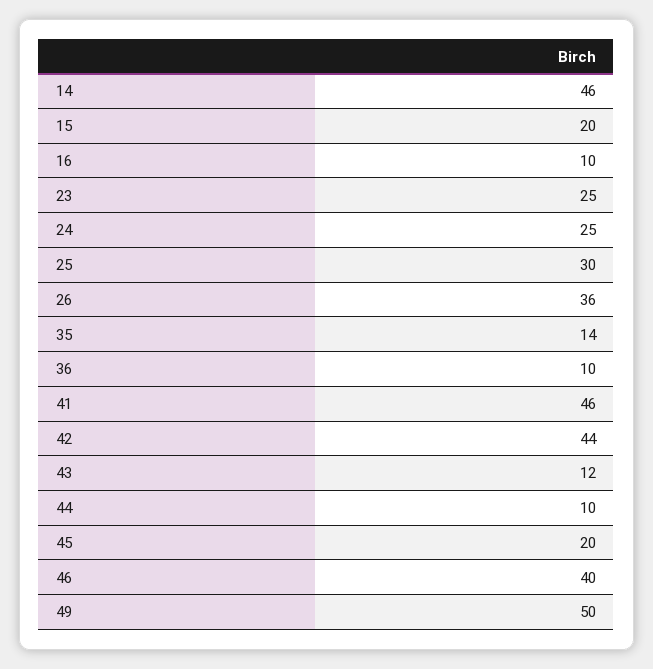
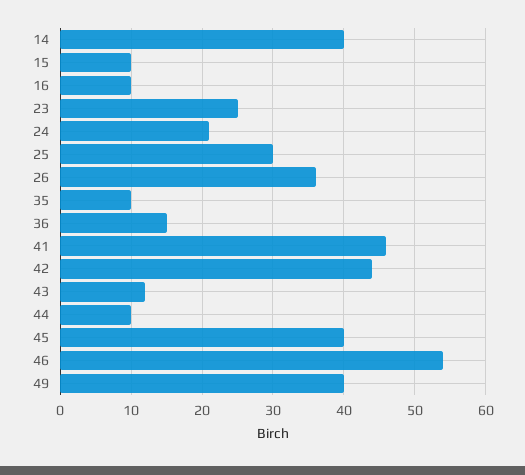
14: 46 -> 40
15: 20 -> 10
24: 25 -> 21
35: 14 -> 10
36: 10 -> 15
45: 20 -> 40
46: 40 -> 54
49: 50 -> 40

